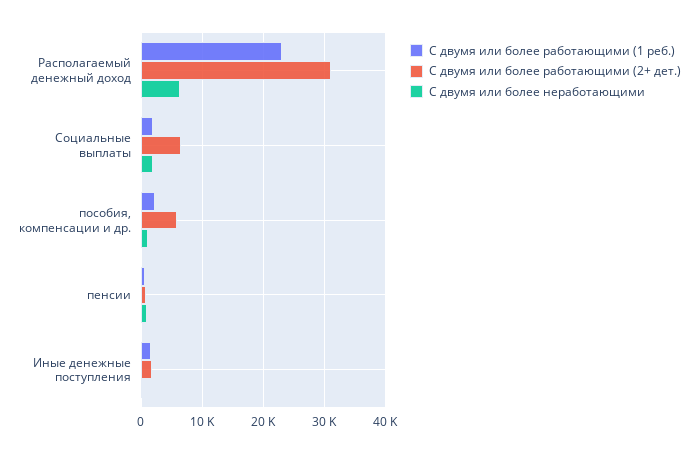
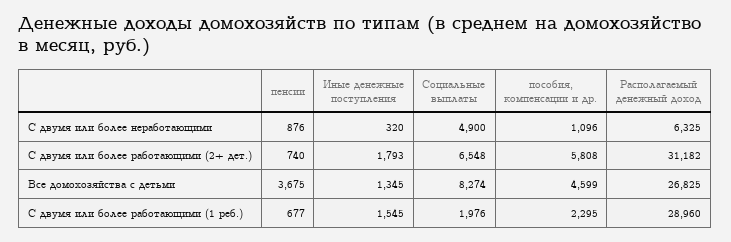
С двумя или более работающими (1 реб.), Располагаемый денежный доход: 23000 -> 28960
С двумя или более неработающими, Социальные выплаты: 2000 -> 4900
Все домохозяйства с детьми, пенсии: none -> 3675
Все домохозяйства с детьми, Иные денежные поступления: none -> 1345
Все домохозяйства с детьми, Социальные выплаты: none -> 8274
Все домохозяйства с детьми, пособия, компенсации и др.: none -> 4599
Все домохозяйства с детьми, Располагаемый денежный доход: none -> 26825

